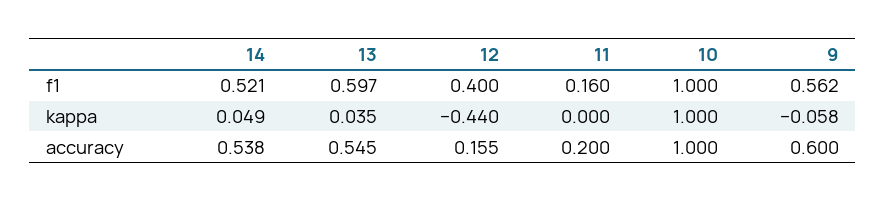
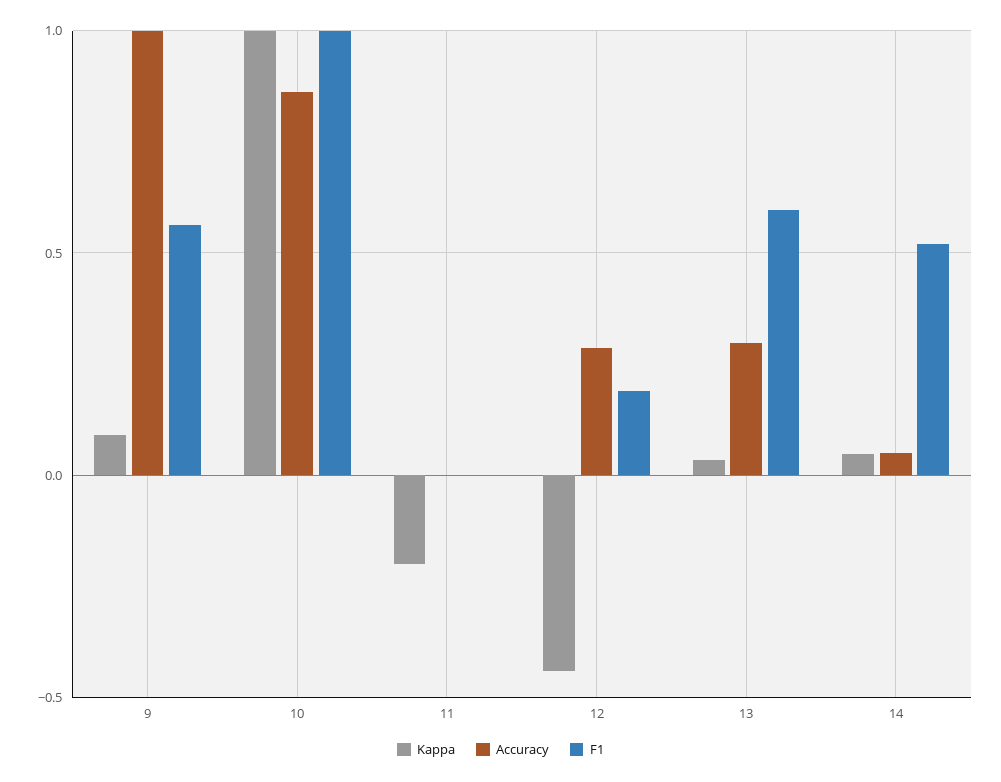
f1, 12: 0.4 -> 0.2
f1, 11: 0.16 -> 0
kappa, 11: 0 -> -0.2
kappa, 9: -0.058 -> 0.1
accuracy, 14: 0.538 -> 0.05
accuracy, 13: 0.545 -> 0.3
accuracy, 12: 0.155 -> 0.3
accuracy, 11: 0.2 -> 0
accuracy, 10: 1 -> 0.85
accuracy, 9: 0.6 -> 1

